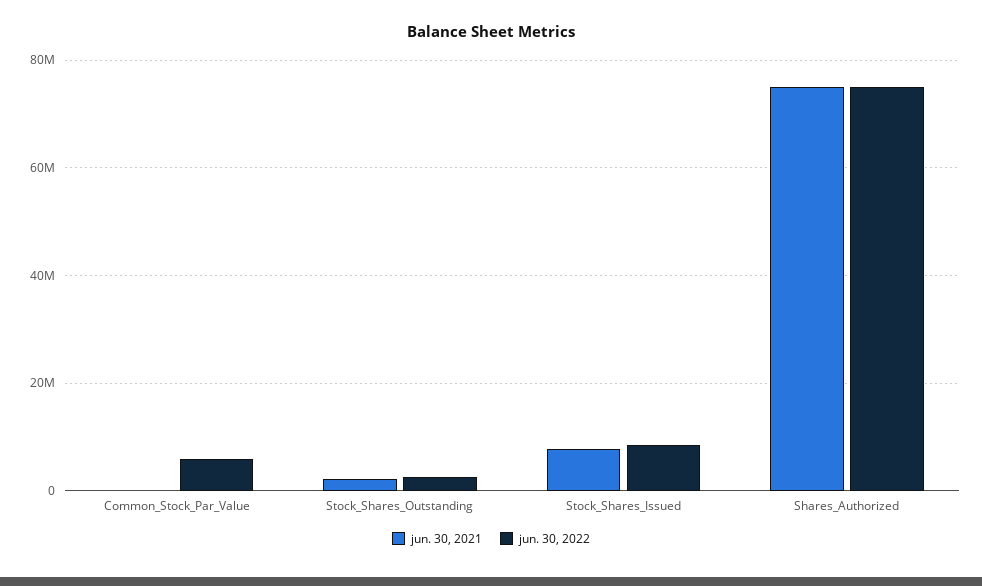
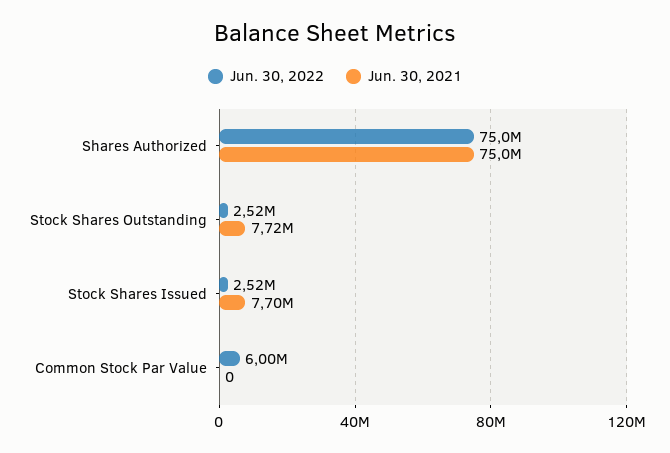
jun. 30, 2021, Stock_Shares_Outstanding: 2000000 -> 7720000
jun. 30, 2022, Stock_Shares_Issued: 8000000 -> 2520000

